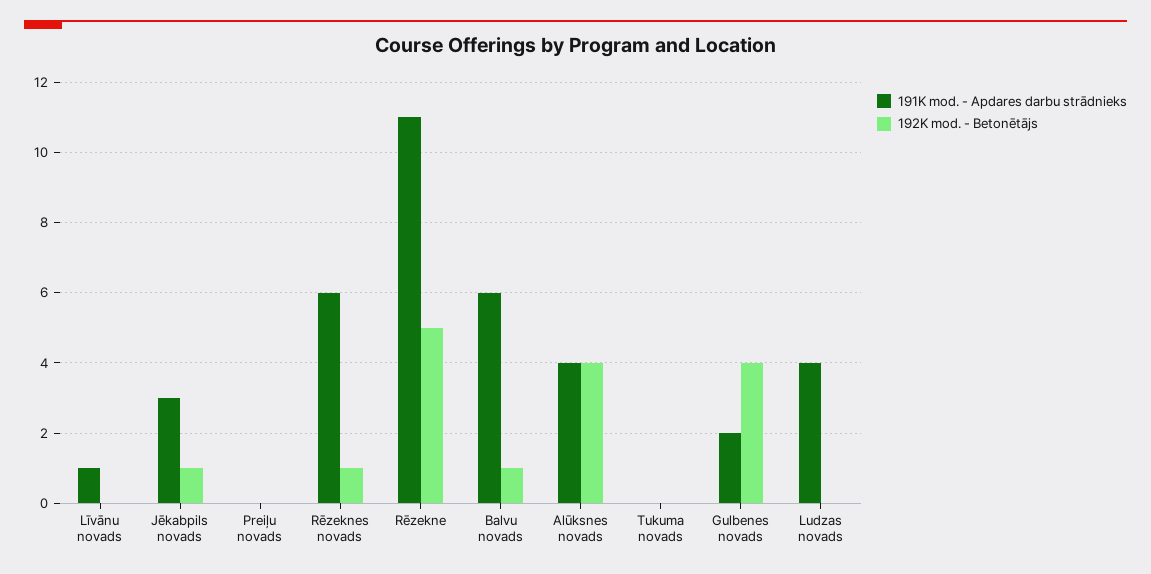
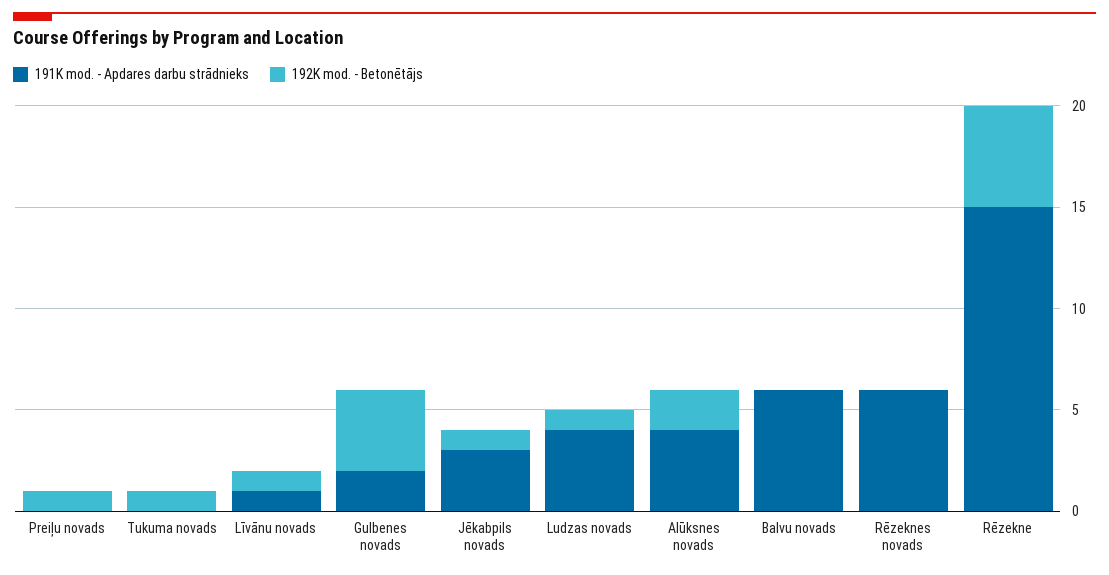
192K mod. - Betonētājs, Līvānu novads: 0 -> 1
192K mod. - Betonētājs, Preiļu novads: 0 -> 1
192K mod. - Betonētājs, Rēzeknes novads: 1 -> 0
191K mod. - Apdares darbu strādnieks, Rēzekne: 11 -> 15
192K mod. - Betonētājs, Balvu novads: 1 -> 0
192K mod. - Betonētājs, Alūksnes novads: 4 -> 2
192K mod. - Betonētājs, Tukuma novads: 0 -> 1
192K mod. - Betonētājs, Ludzas novads: 0 -> 1

